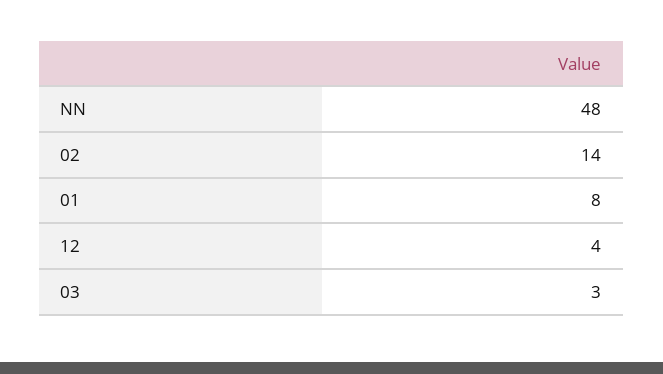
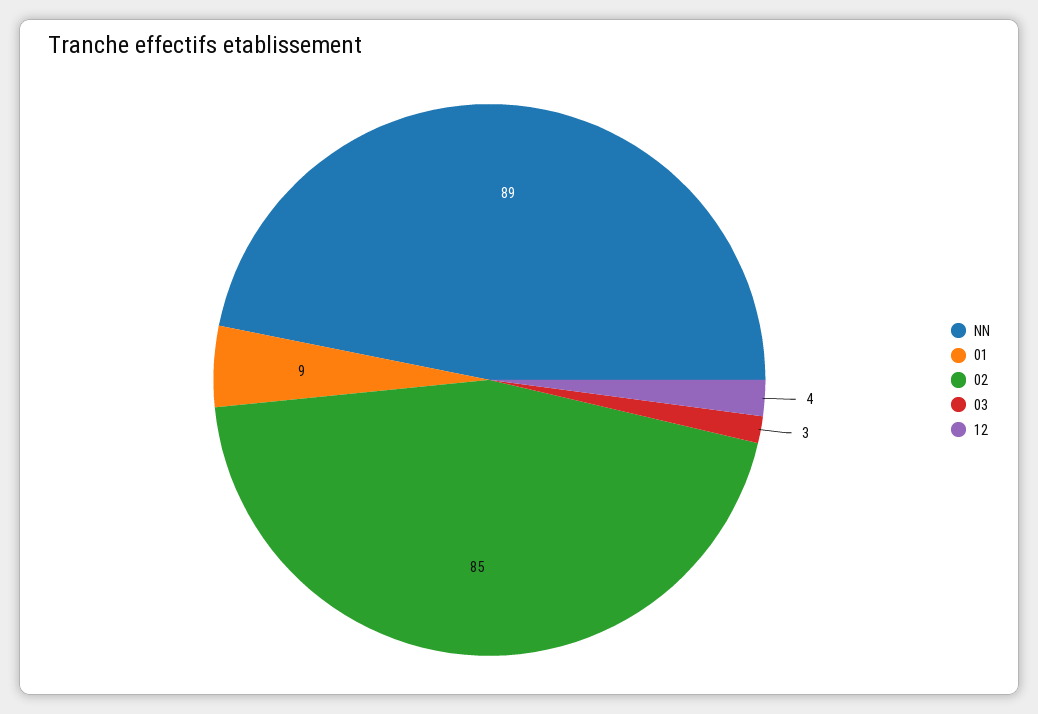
NN: 48 -> 89
02: 14 -> 85
01: 8 -> 9

